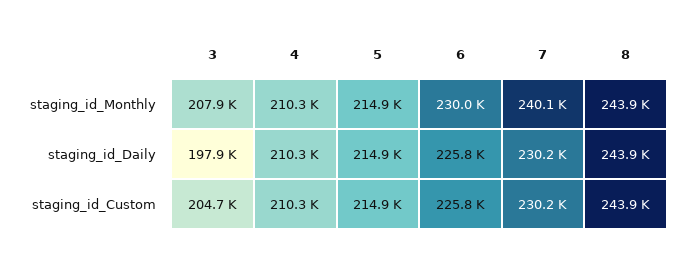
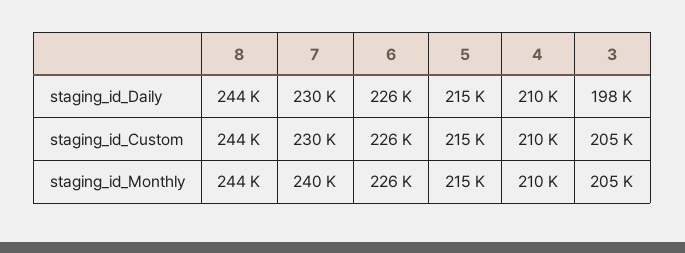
3, staging_id_Monthly: 207900 -> 205000
6, staging_id_Monthly: 230000 -> 226000

